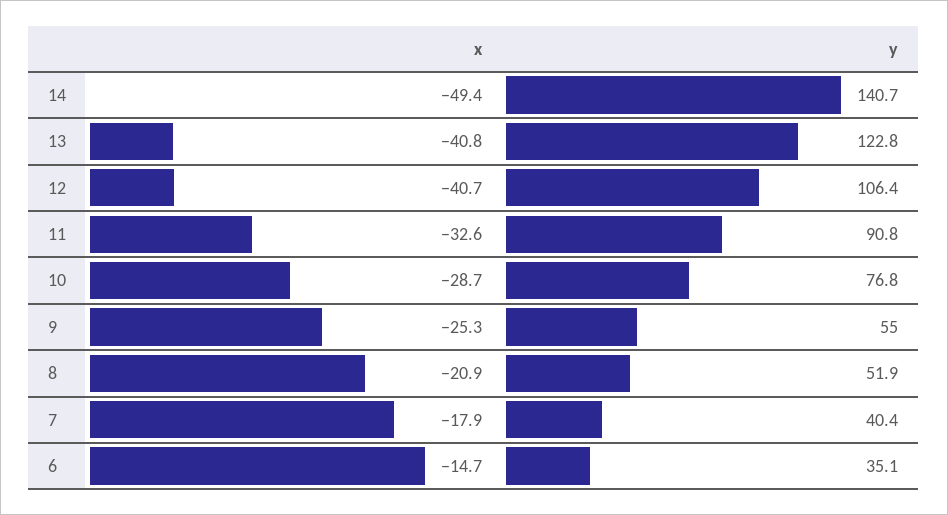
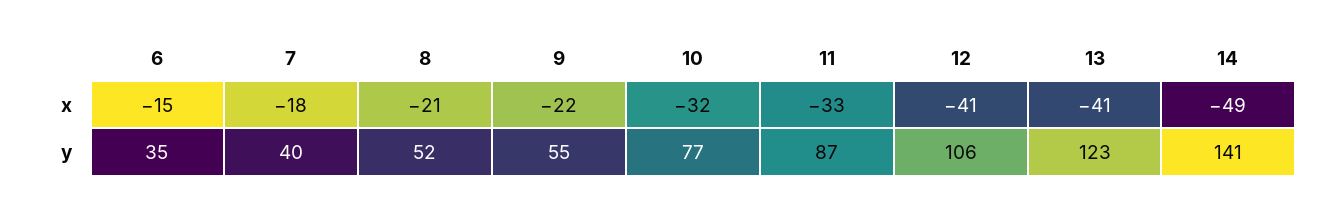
y, 11: 90.8 -> 87
x, 10: -28.7 -> -32
x, 9: -25.3 -> -22

